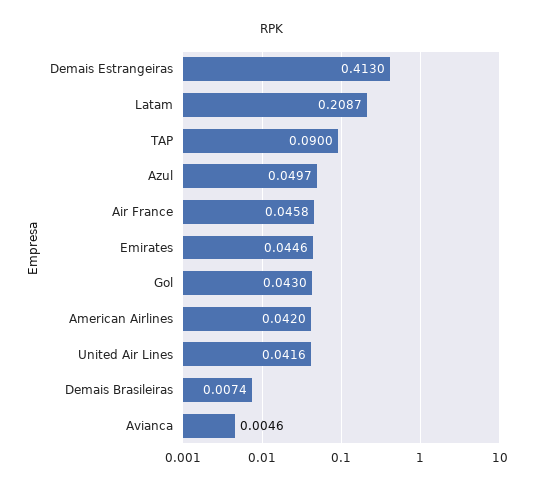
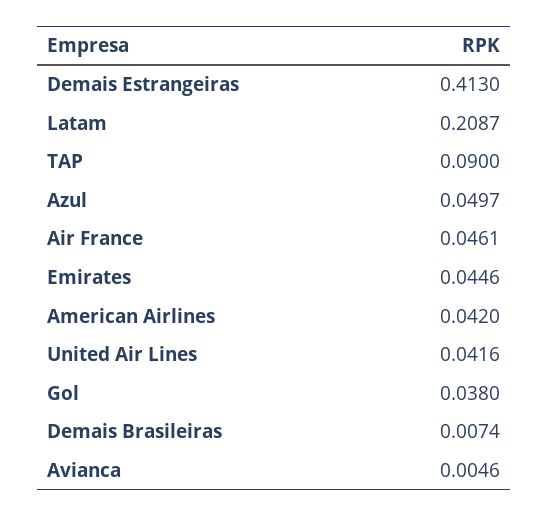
Air France: 0.0458 -> 0.0461
Gol: 0.043 -> 0.038

